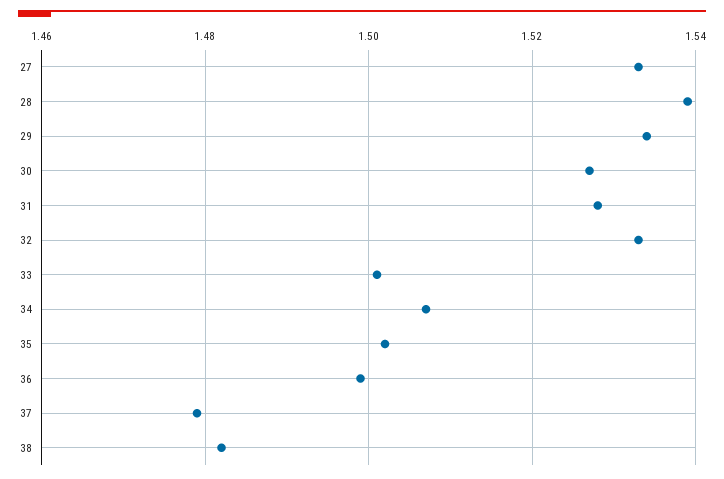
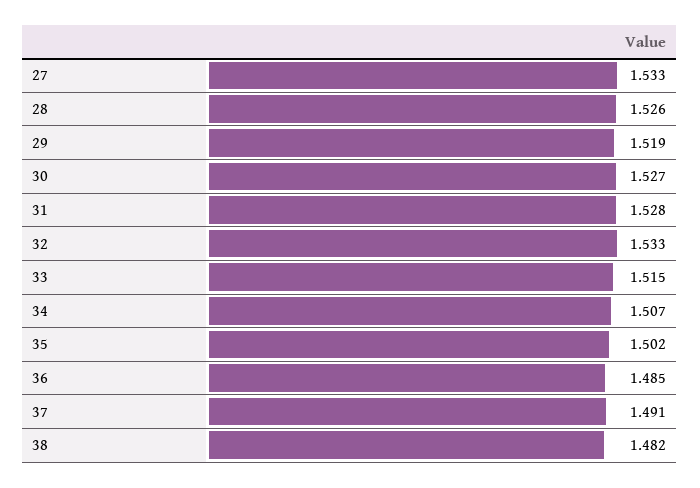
28: 1.54 -> 1.526
29: 1.535 -> 1.519
33: 1.5 -> 1.515
36: 1.5 -> 1.485
37: 1.48 -> 1.491

